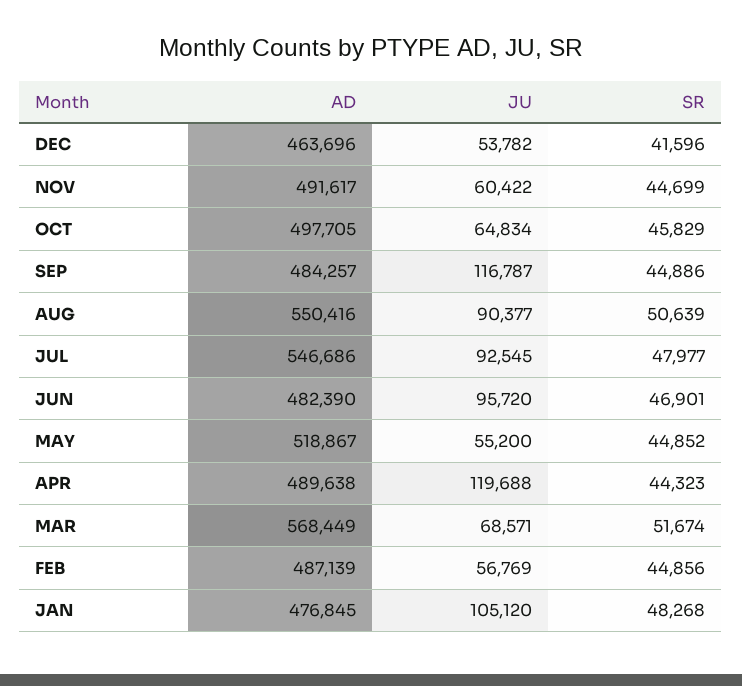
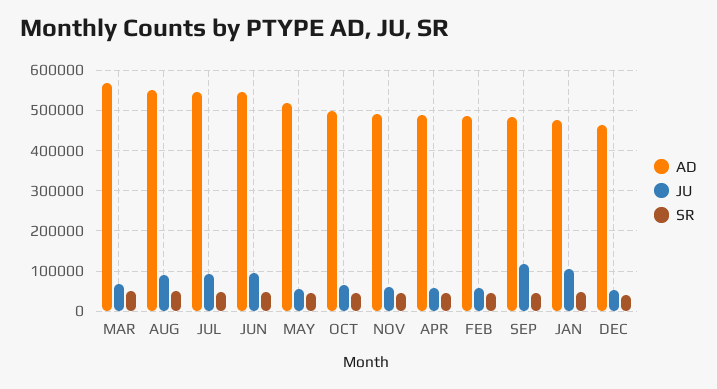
AD, JUN: 482390 -> 540000
JU, APR: 119688 -> 60000

